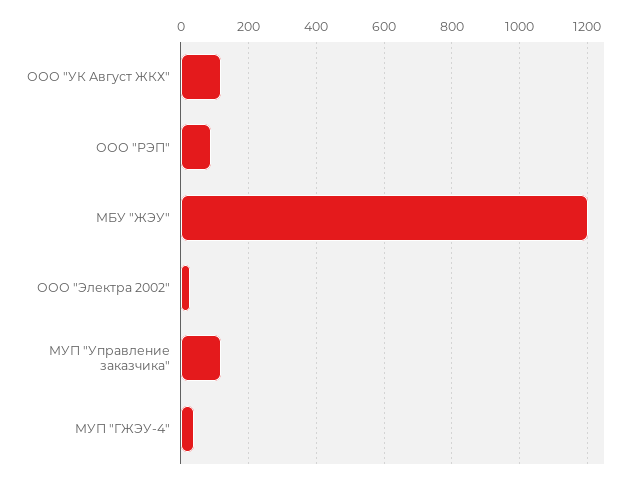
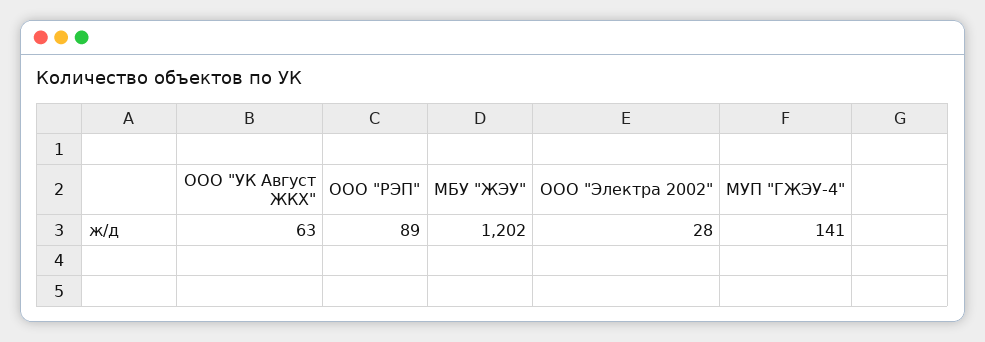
ООО "УК Август ЖКХ": 120 -> 63
МУП "Управление заказчика": 120 -> none
МУП "ГЖЭУ-4": 40 -> 141

